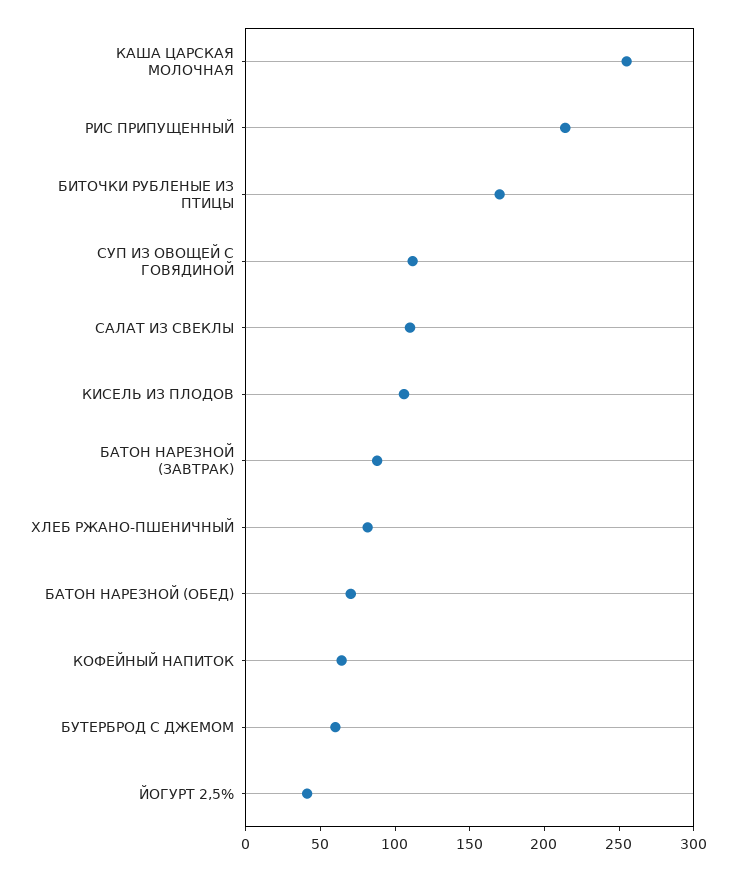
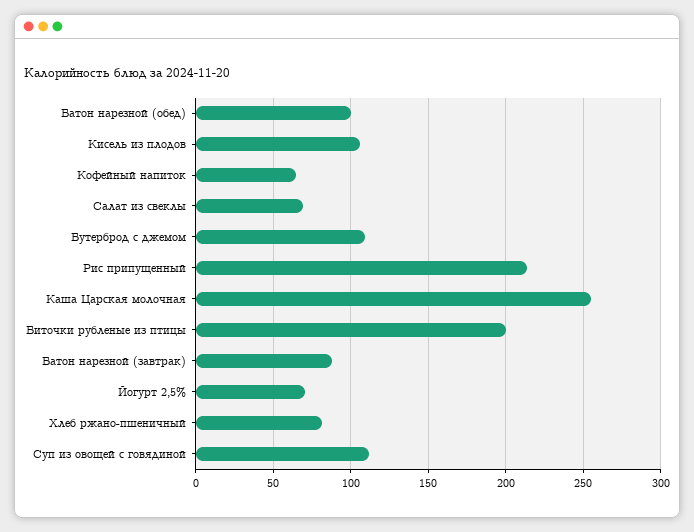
БИТОЧКИ РУБЛЕНЫЕ ИЗ ПТИЦЫ: 170 -> 200
САЛАТ ИЗ СВЕКЛЫ: 110 -> 70
БАТОН НАРЕЗНОЙ (ОБЕД): 70 -> 100
БУТЕРБРОД С ДЖЕМОМ: 60 -> 110
ЙОГУРТ 2,5%: 40 -> 70

